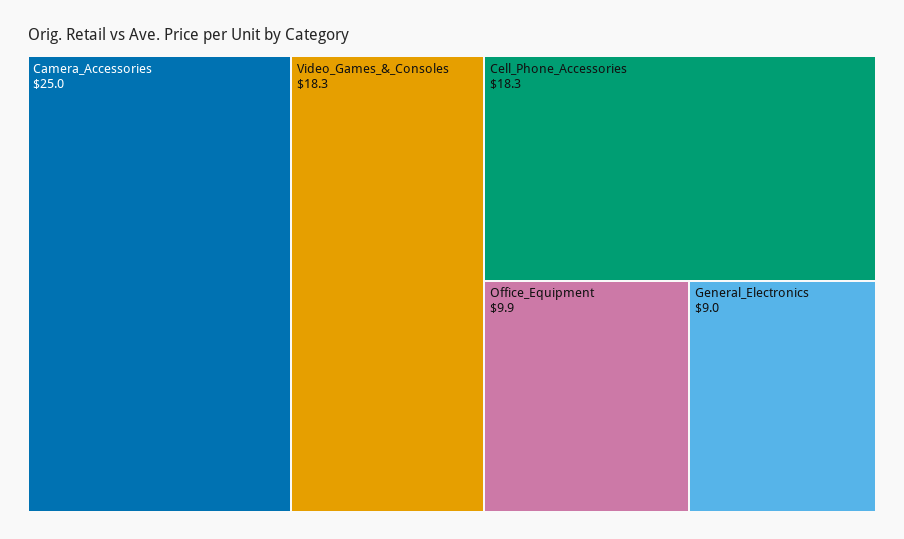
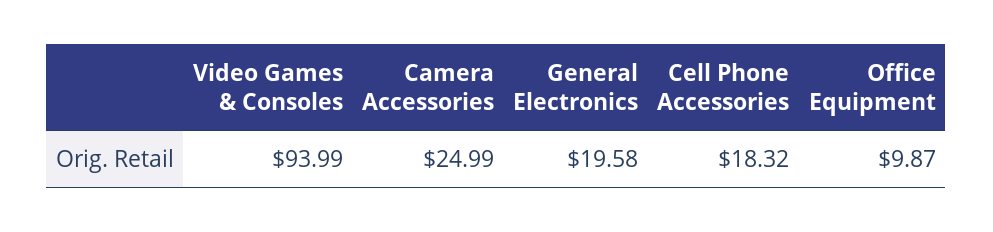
Video_Games_&_Consoles: 18.3 -> 93.99
General_Electronics: 9 -> 19.58

